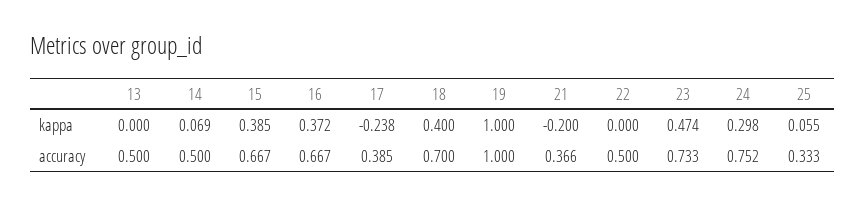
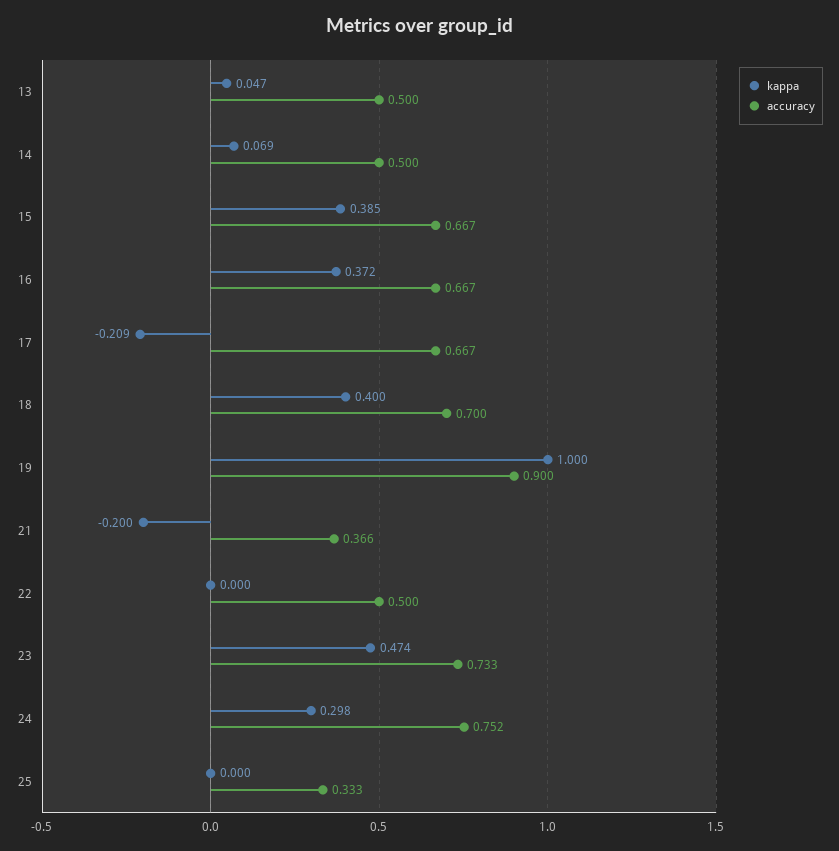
kappa, 13: 0 -> 0.047
kappa, 17: -0.238 -> -0.209
kappa, 25: 0.055 -> 0
accuracy, 17: 0.385 -> 0.667
accuracy, 19: 1 -> 0.9

